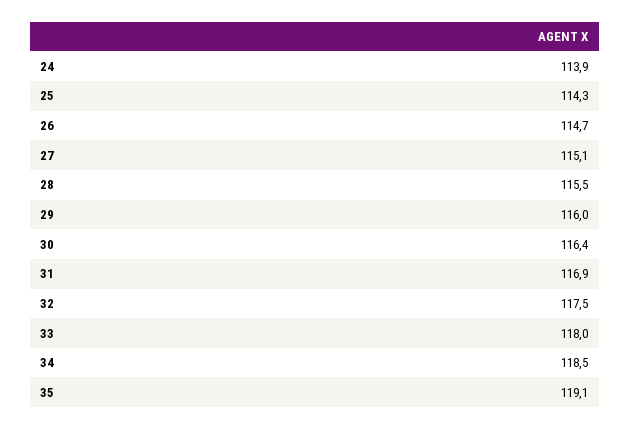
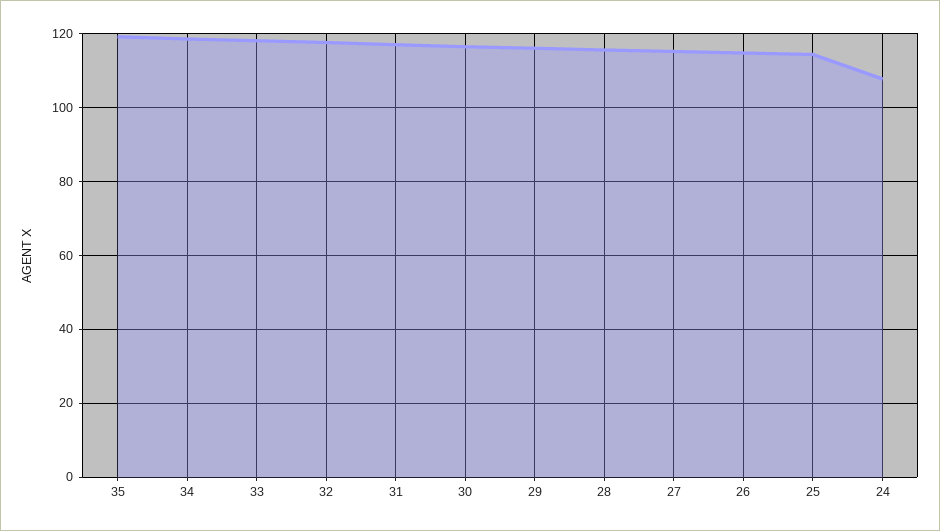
24: 113.9 -> 108

